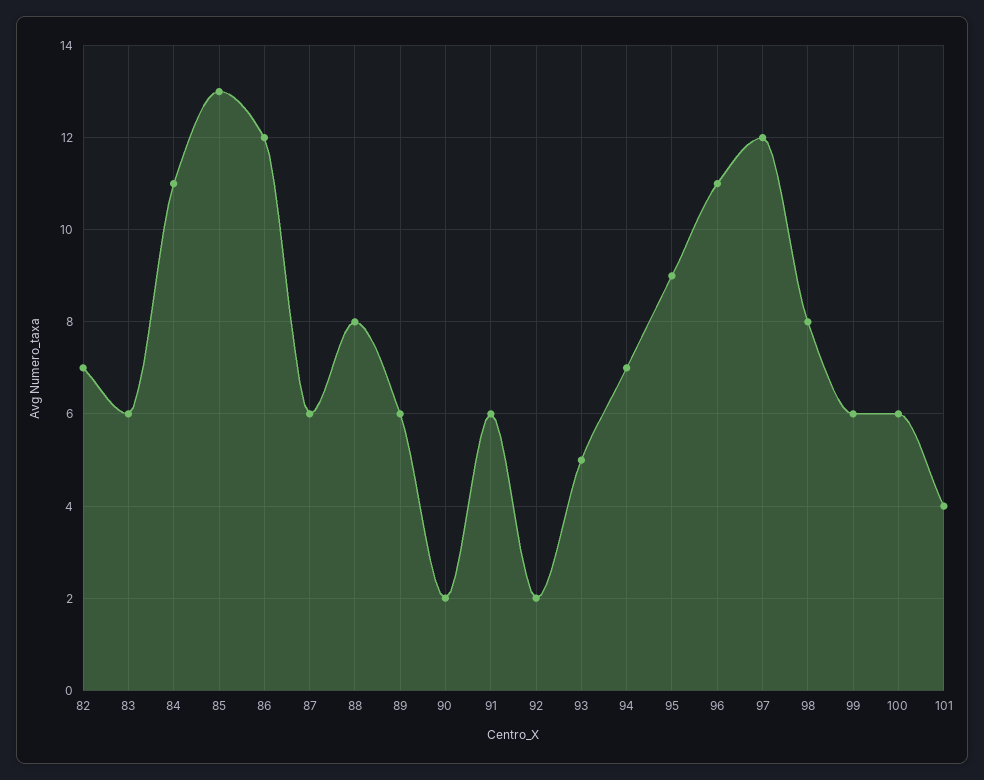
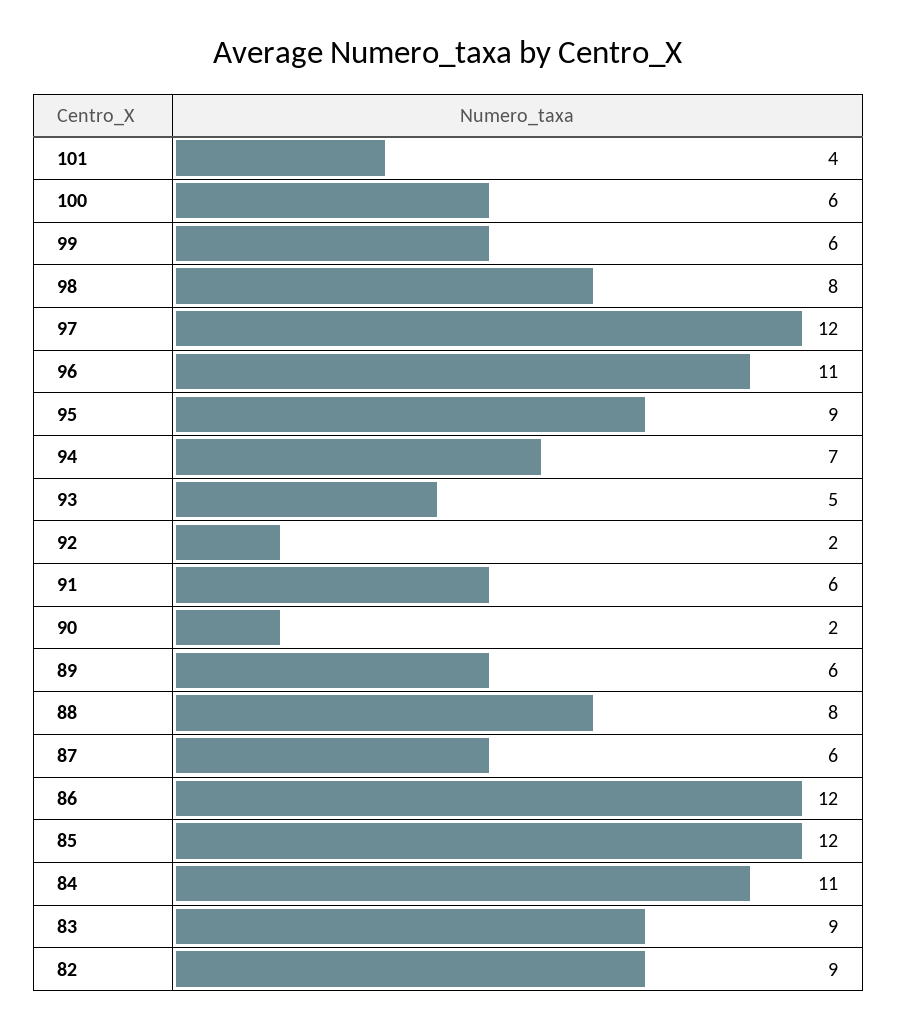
82: 7 -> 9
83: 6 -> 9
85: 13 -> 12

